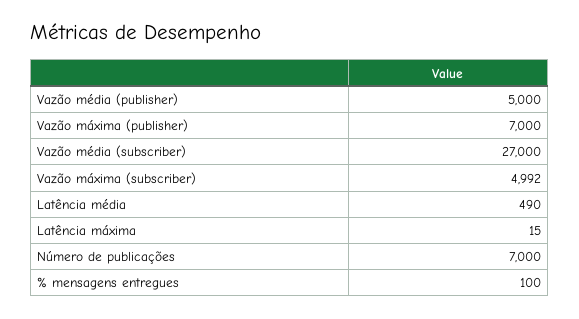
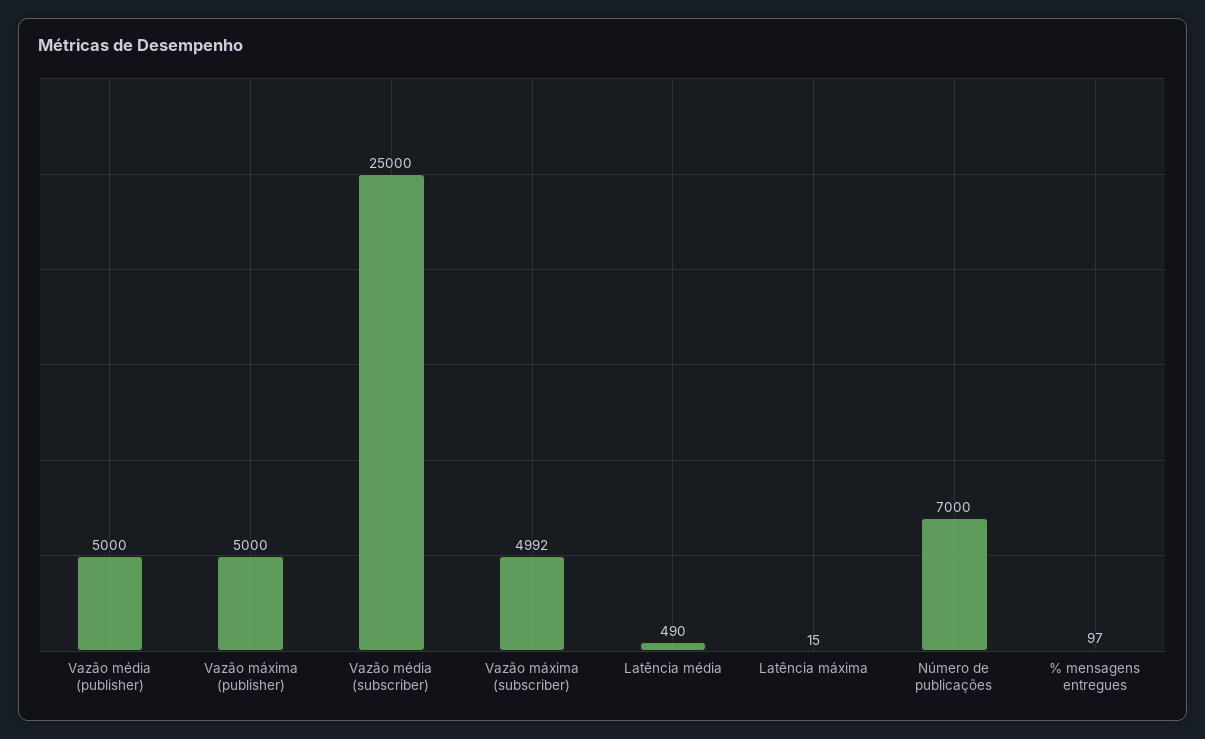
Vazão máxima (publisher): 7000 -> 5000
Vazão média (subscriber): 27000 -> 25000
% mensagens entregues: 100 -> 97

